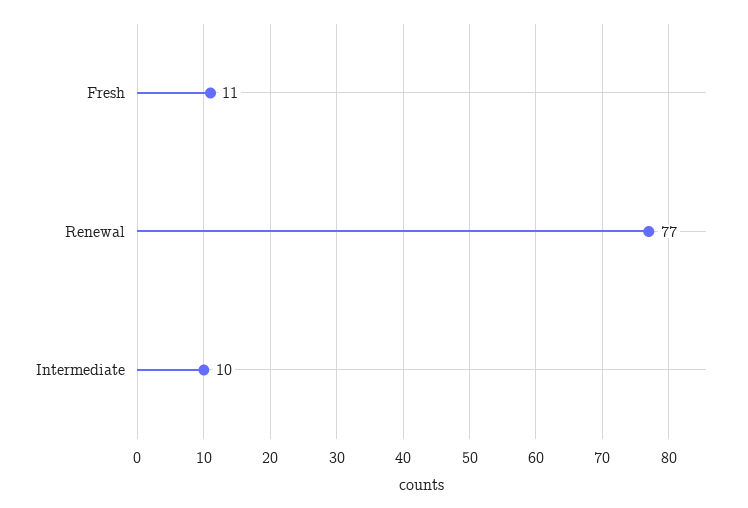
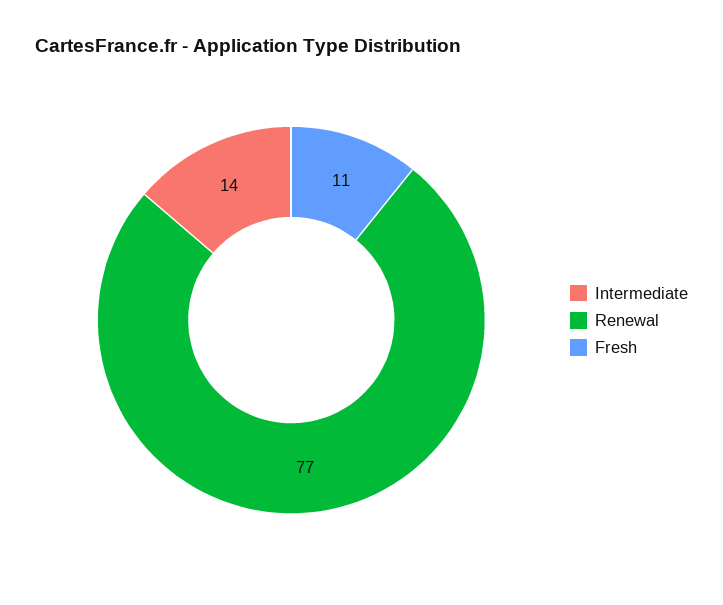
Intermediate: 10 -> 14

